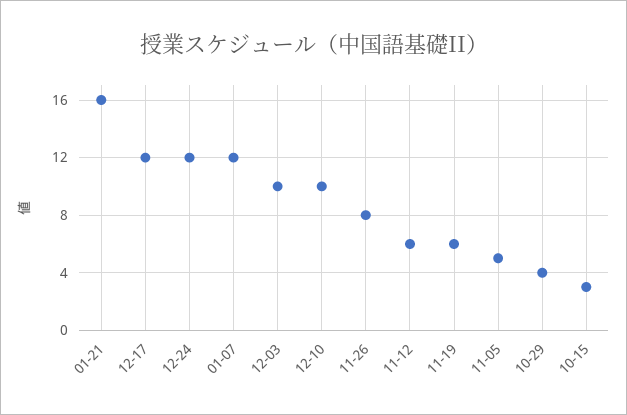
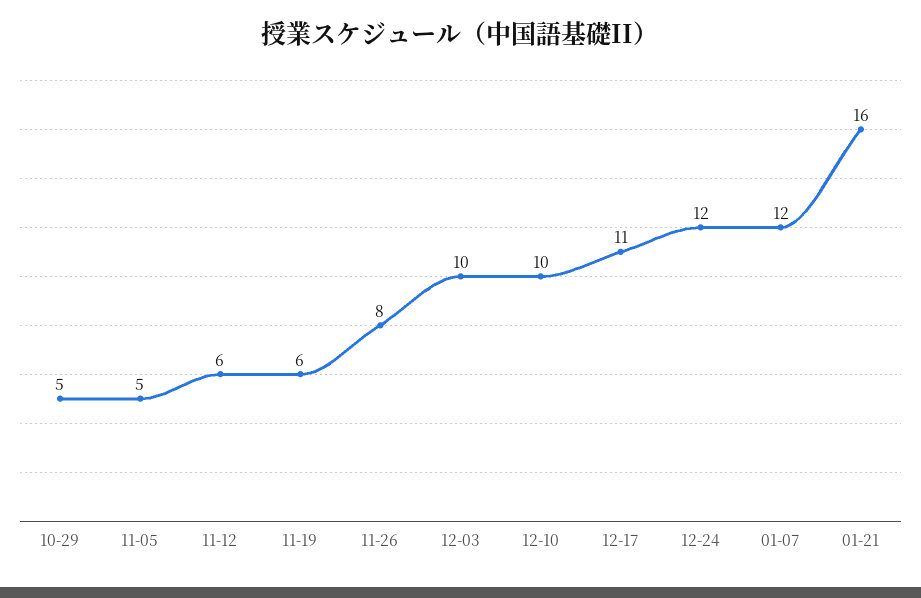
12-17: 12 -> 11
10-29: 4 -> 5
10-15: 3 -> none

